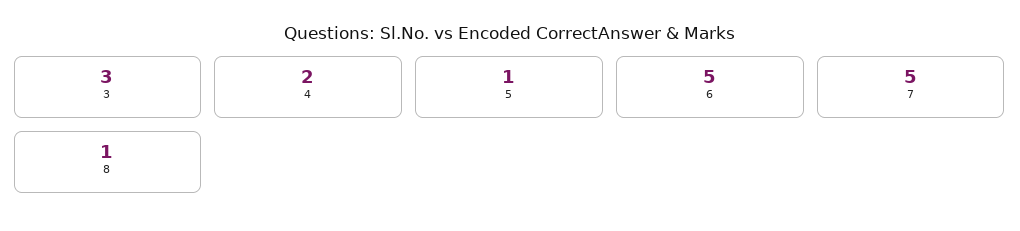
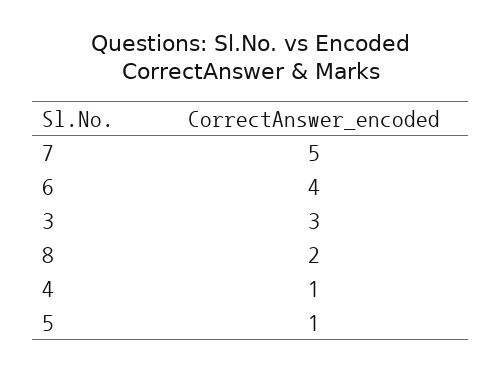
4: 2 -> 1
6: 5 -> 4
8: 1 -> 2

